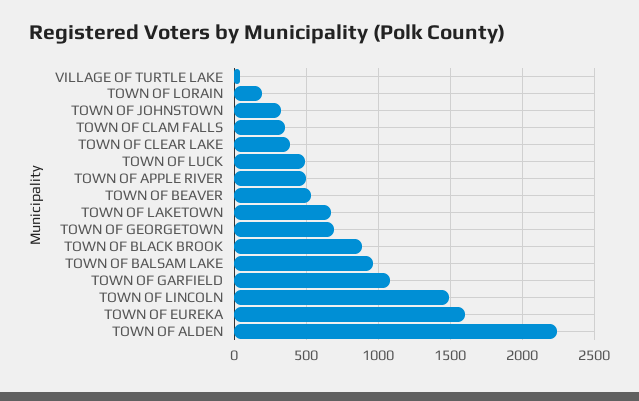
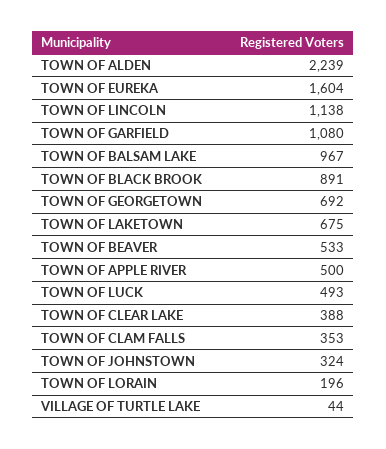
TOWN OF LINCOLN: 1500 -> 1138

